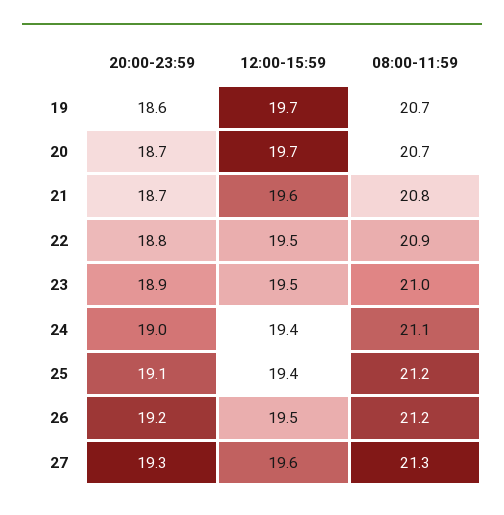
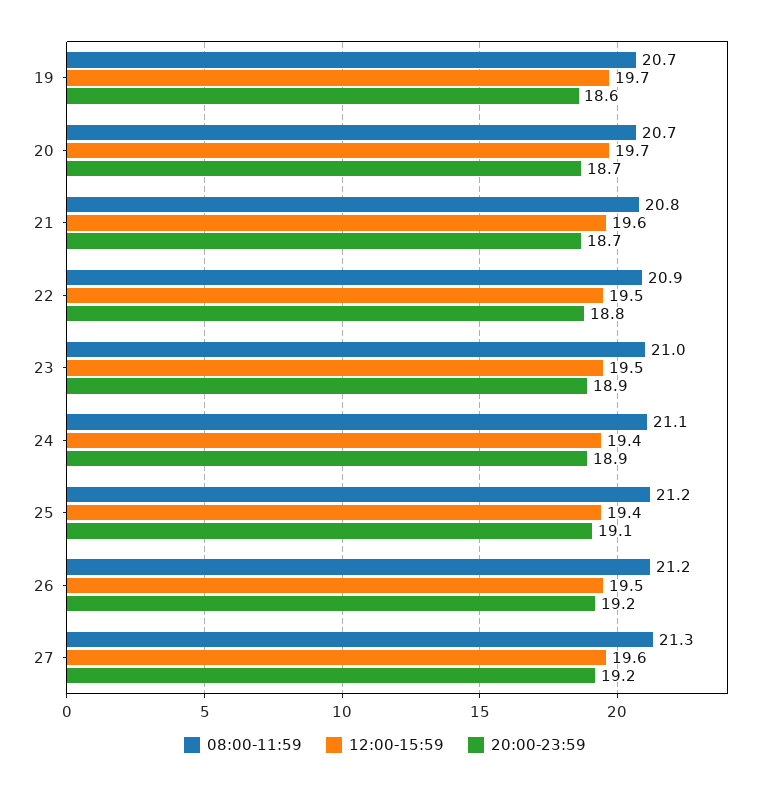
20:00-23:59, 24: 19 -> 18.9
20:00-23:59, 27: 19.3 -> 19.2

